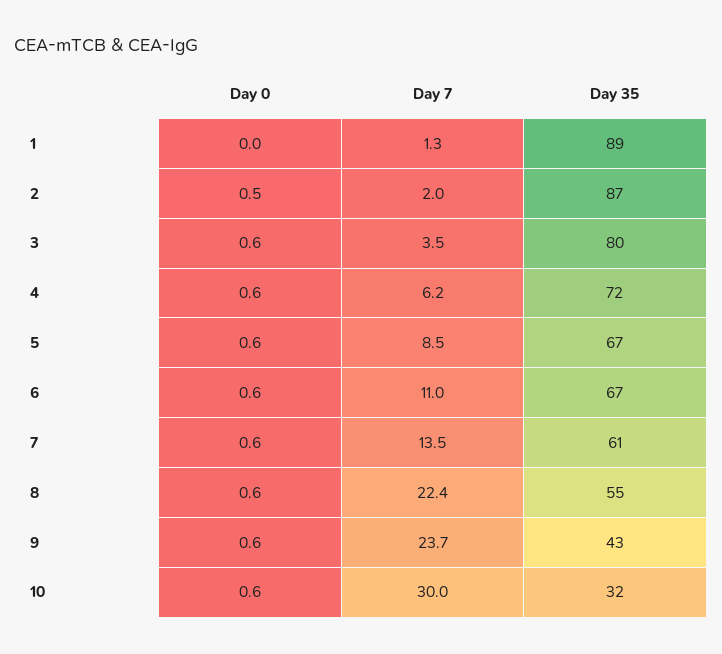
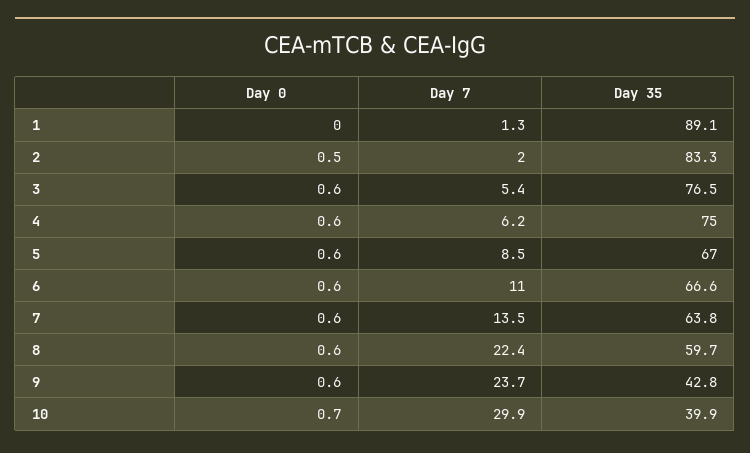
Day 35, 2: 87 -> 83.3
Day 7, 3: 3.5 -> 5.4
Day 35, 3: 80 -> 76.5
Day 35, 4: 72 -> 75
Day 35, 7: 61 -> 63.8
Day 35, 8: 55 -> 59.7
Day 0, 10: 0.6 -> 0.7
Day 7, 10: 30 -> 29.9
Day 35, 10: 32 -> 39.9

